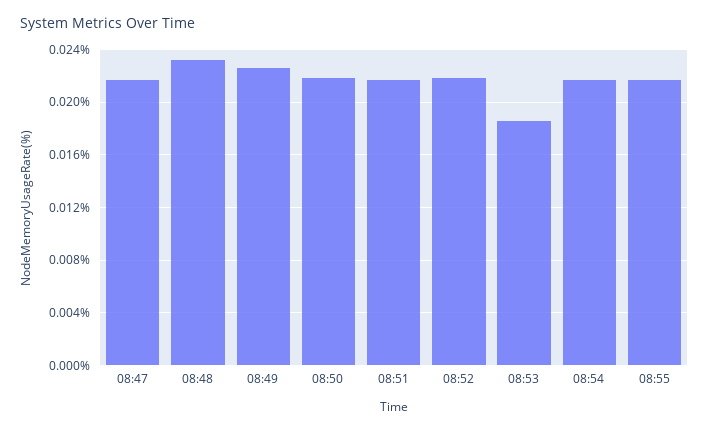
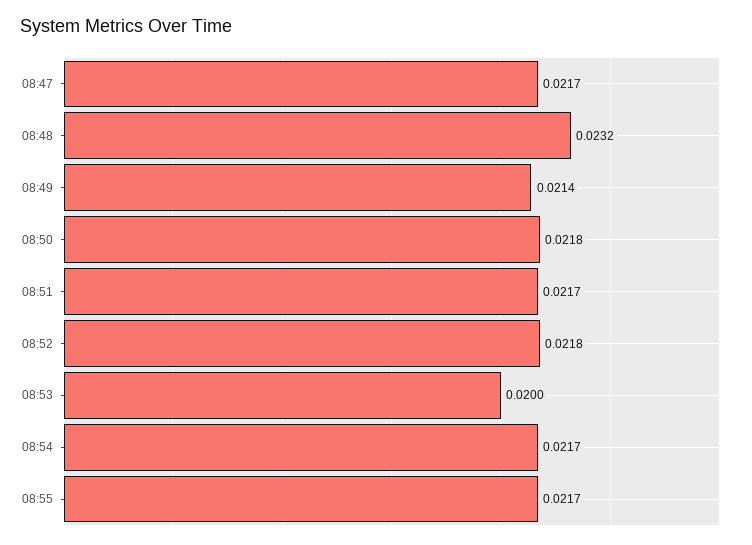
08:49: 0.0225 -> 0.0214
08:53: 0.0185 -> 0.02

